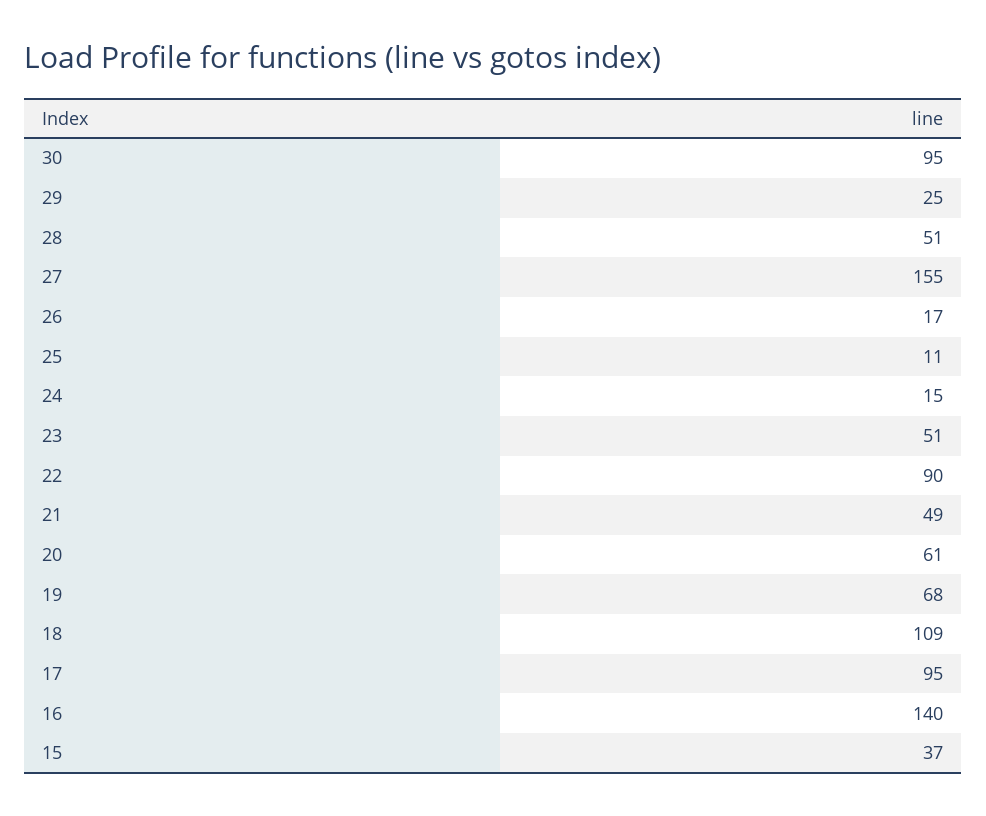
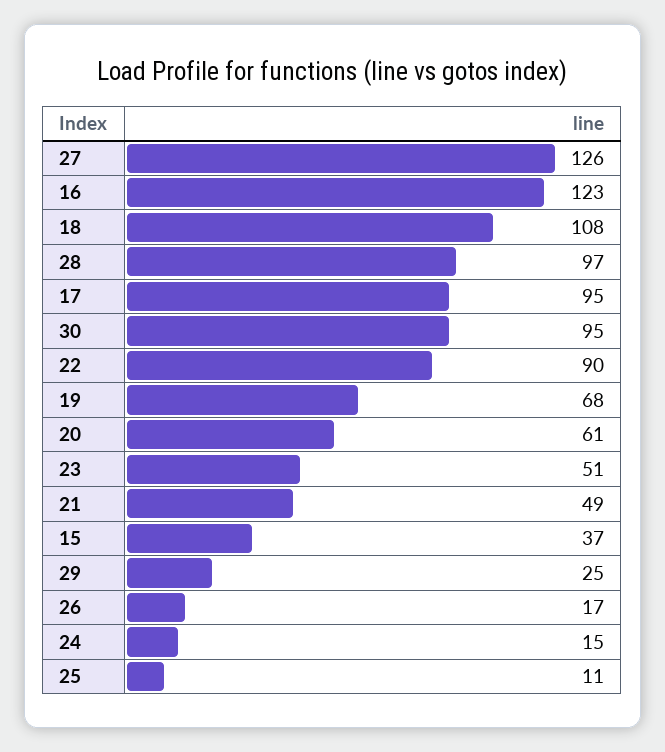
28: 51 -> 97
27: 155 -> 126
18: 109 -> 108
16: 140 -> 123

